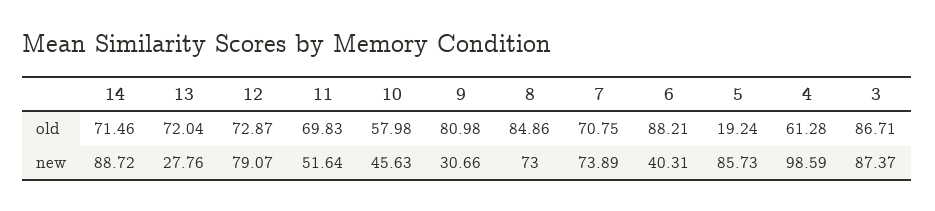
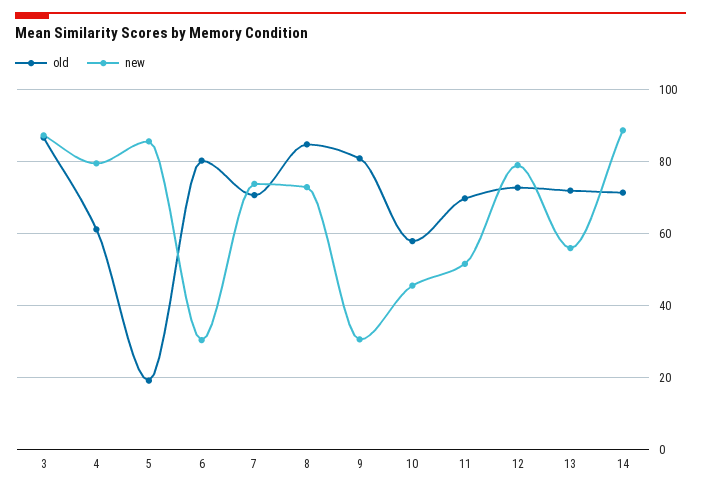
old, 6: 88.21 -> 80
new, 13: 27.76 -> 56
new, 6: 40.31 -> 30
new, 4: 98.59 -> 80

